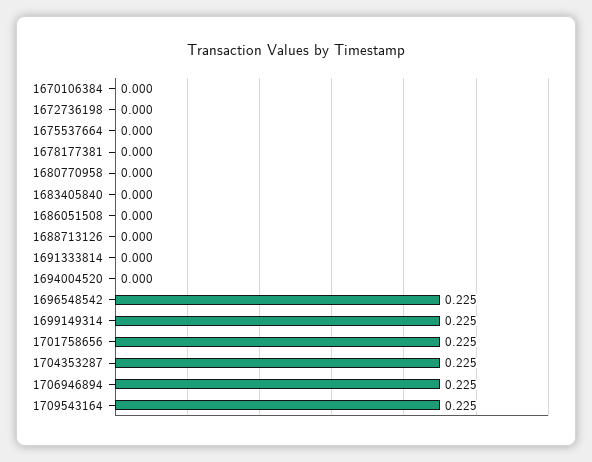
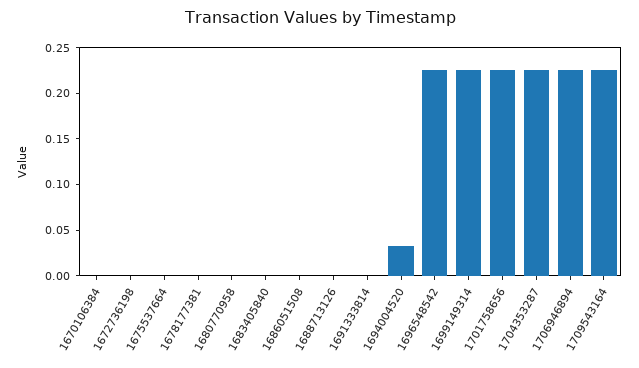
1694004520: 0 -> 0.03

